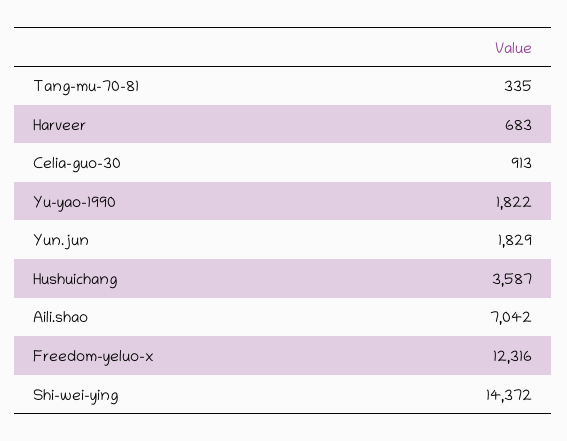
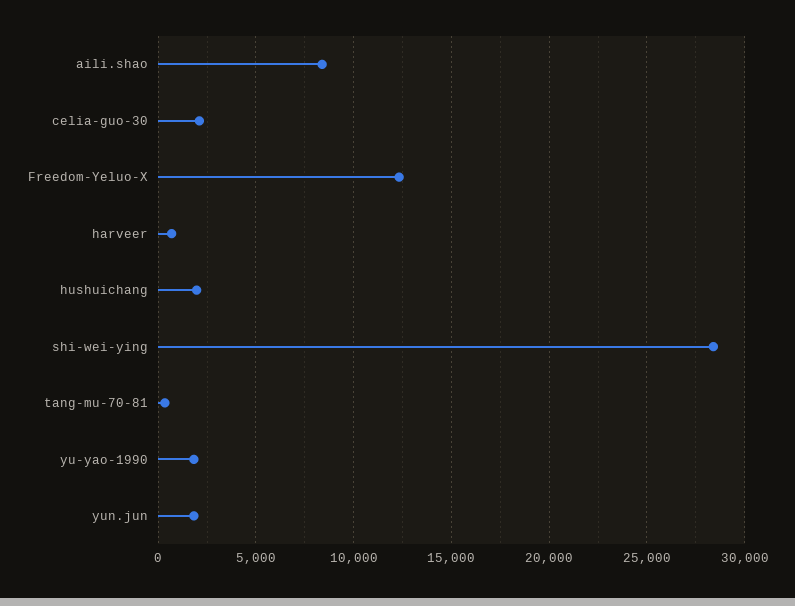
Celia-guo-30: 913 -> 2000
Hushuichang: 3587 -> 2000
Aili.shao: 7042 -> 8500
Shi-wei-ying: 14372 -> 28500

